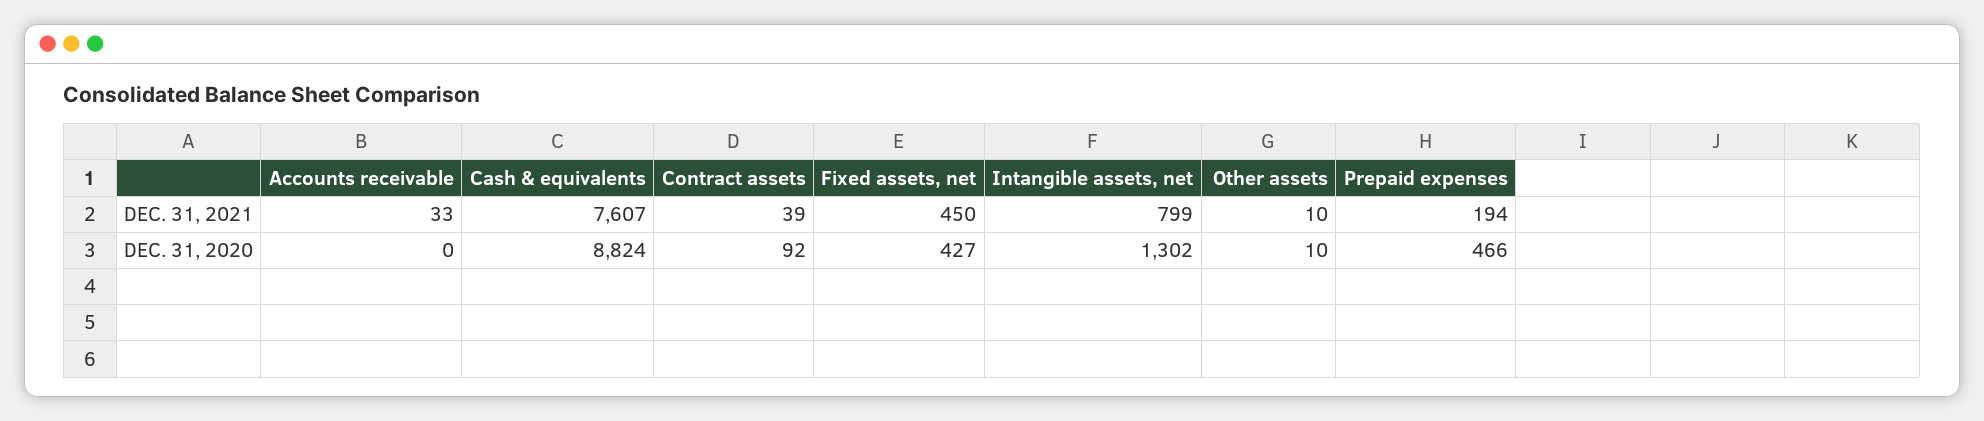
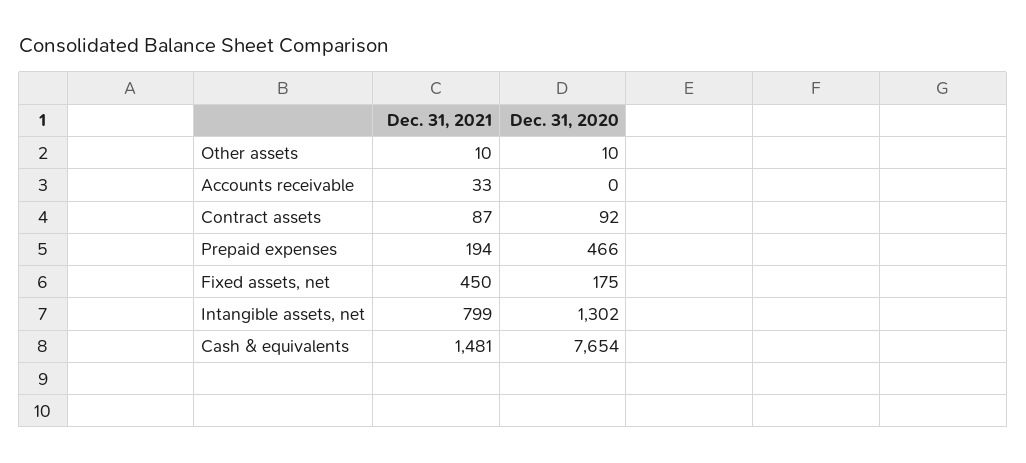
Cash & equivalents, DEC. 31, 2021: 7607 -> 1481
Contract assets, DEC. 31, 2021: 39 -> 87
Cash & equivalents, DEC. 31, 2020: 8824 -> 7654
Fixed assets, net, DEC. 31, 2020: 427 -> 175

